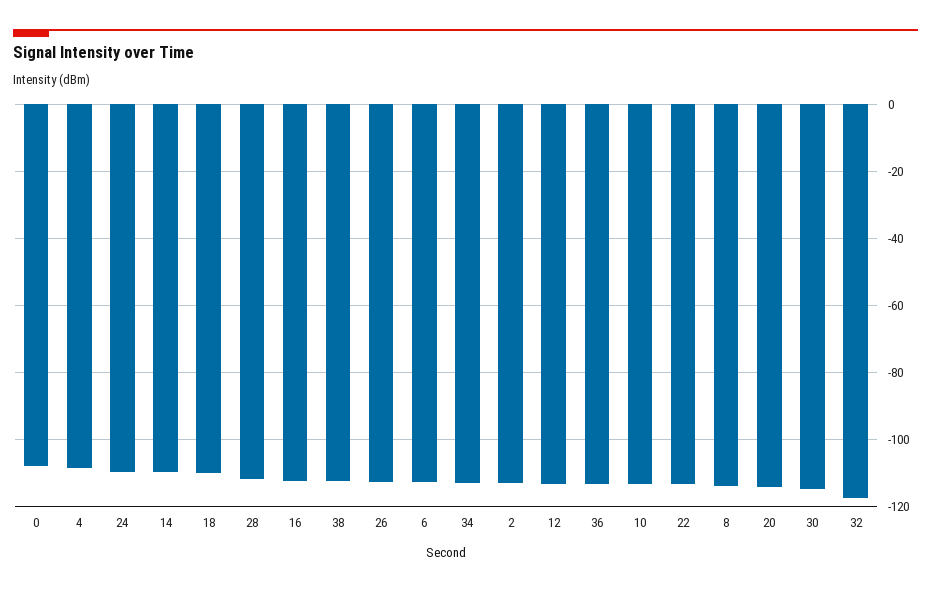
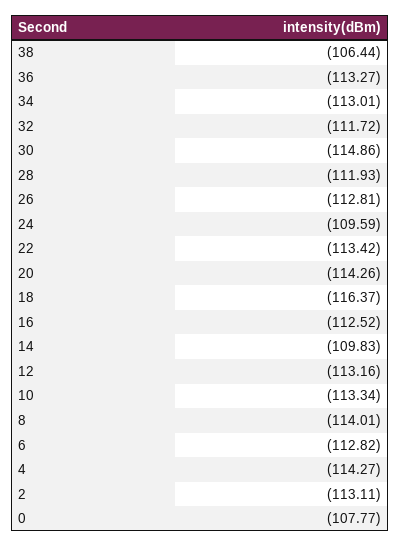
4: -108 -> -114.27
18: -110 -> -116.37
38: -112 -> -106.44
32: -118 -> -111.72

